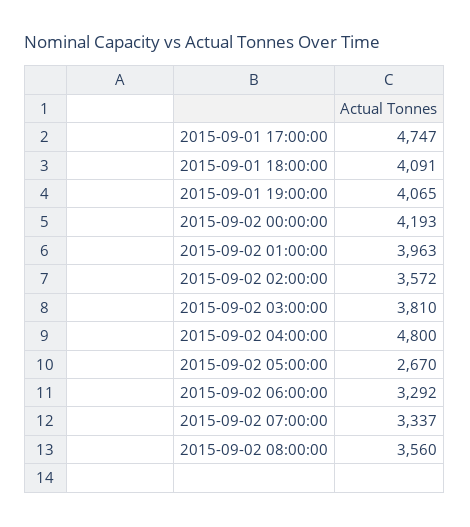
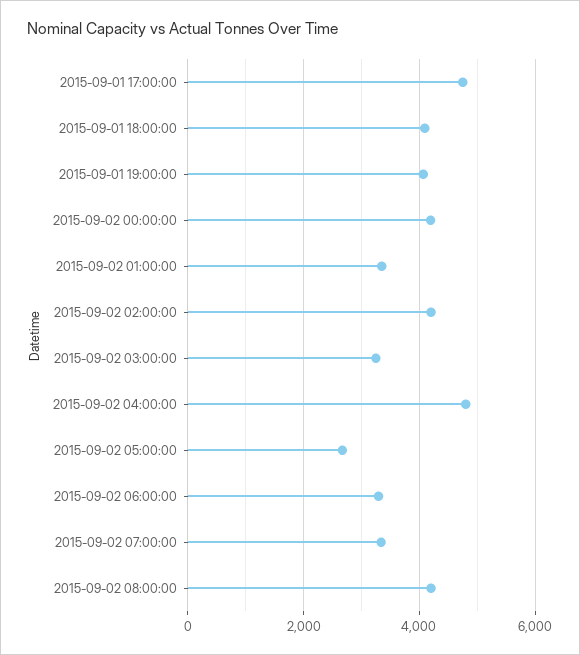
2015-09-02 01:00:00: 3963 -> 3400
2015-09-02 02:00:00: 3572 -> 4200
2015-09-02 03:00:00: 3810 -> 3200
2015-09-02 08:00:00: 3560 -> 4200

